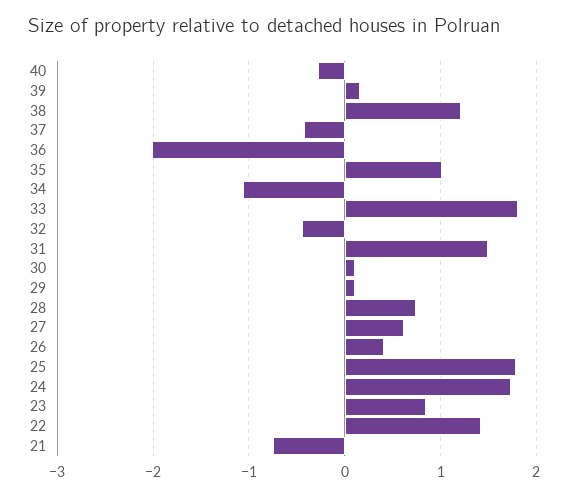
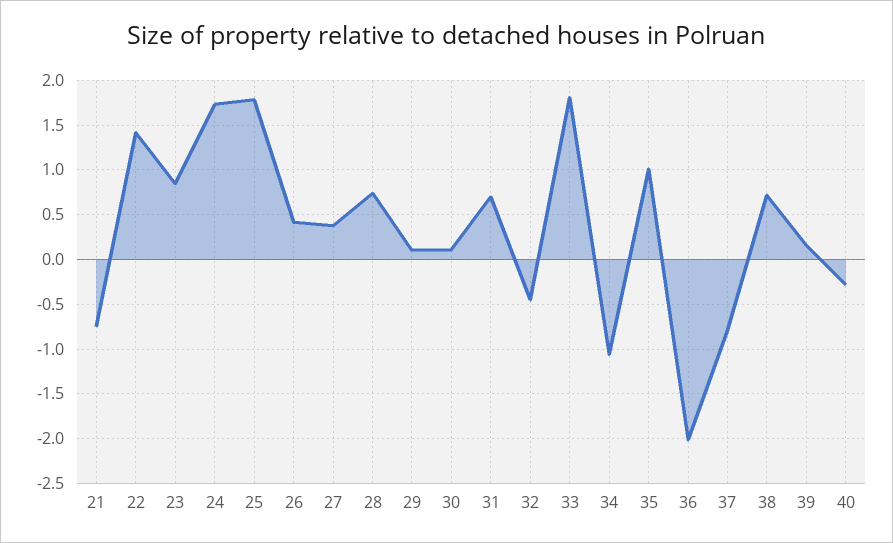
38: 1.2 -> 0.7
37: -0.4 -> -0.8
31: 1.5 -> 0.7
27: 0.6 -> 0.4

